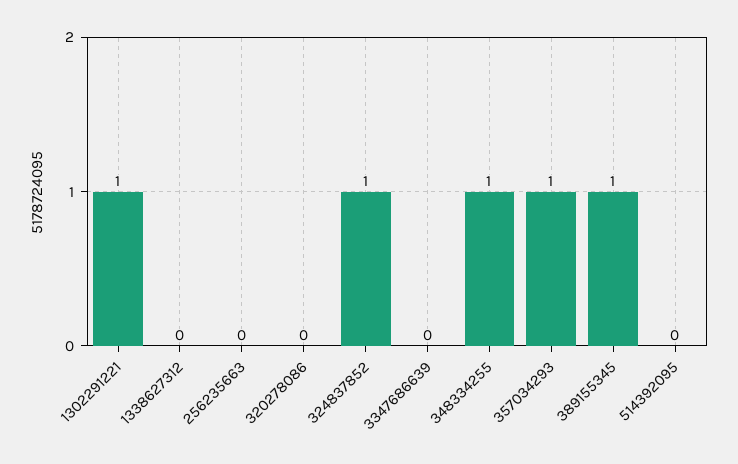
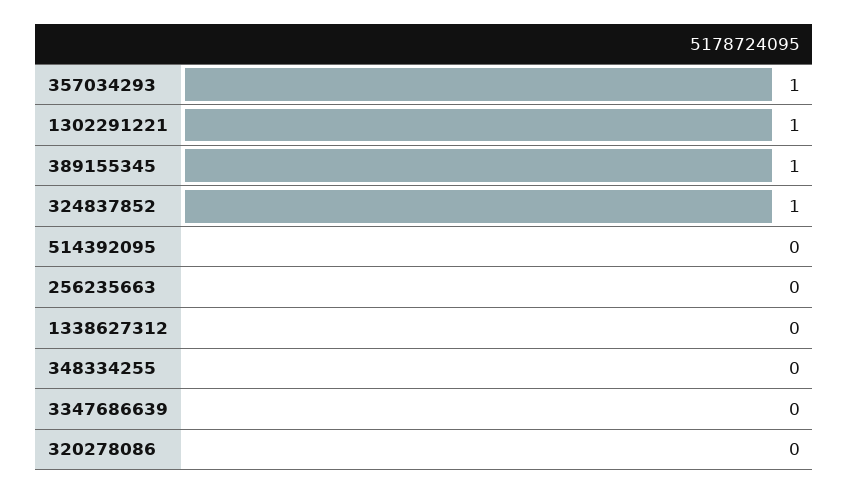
348334255: 1 -> 0

